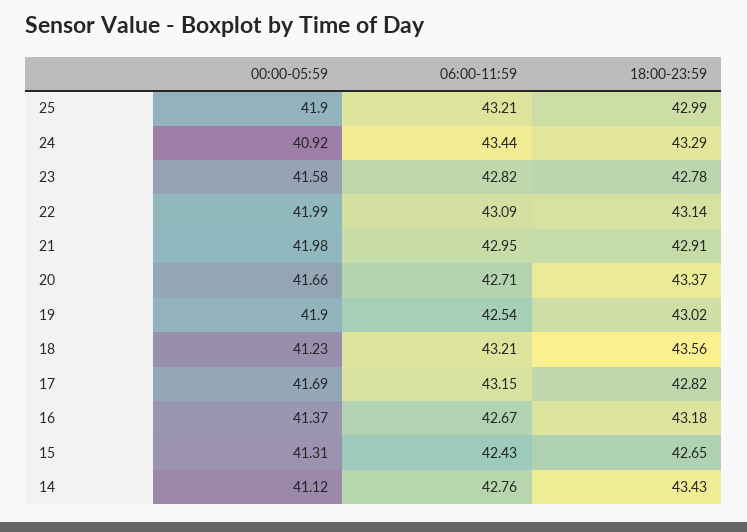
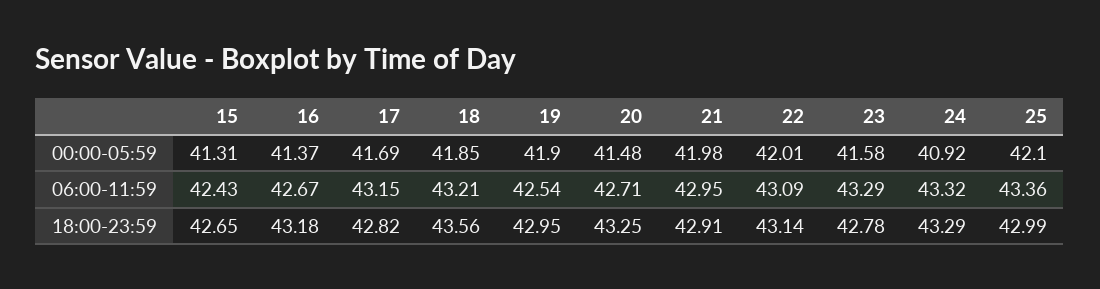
00:00-05:59, 25: 41.9 -> 42.1
06:00-11:59, 25: 43.21 -> 43.36
06:00-11:59, 24: 43.44 -> 43.32
06:00-11:59, 23: 42.82 -> 43.29
00:00-05:59, 22: 41.99 -> 42.01
00:00-05:59, 20: 41.66 -> 41.48
18:00-23:59, 20: 43.37 -> 43.25
18:00-23:59, 19: 43.02 -> 42.95
00:00-05:59, 18: 41.23 -> 41.85
00:00-05:59, 14: 41.12 -> none
06:00-11:59, 14: 42.76 -> none
18:00-23:59, 14: 43.43 -> none

